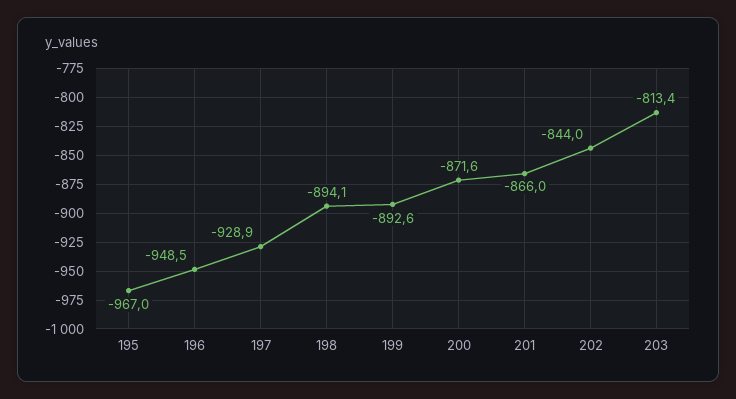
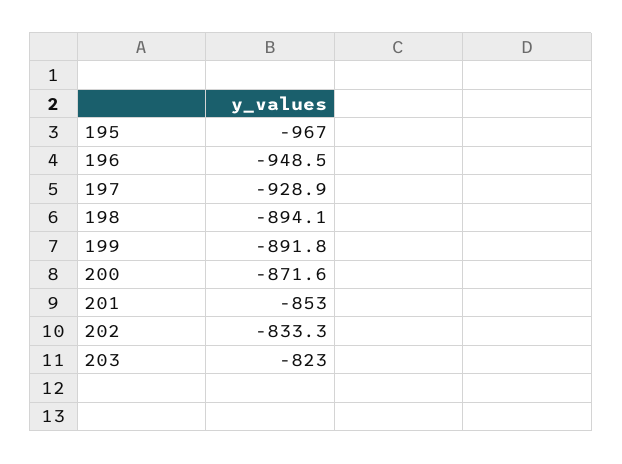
199: -892.6 -> -891.8
201: -866 -> -853
202: -844 -> -833.3
203: -813.4 -> -823

